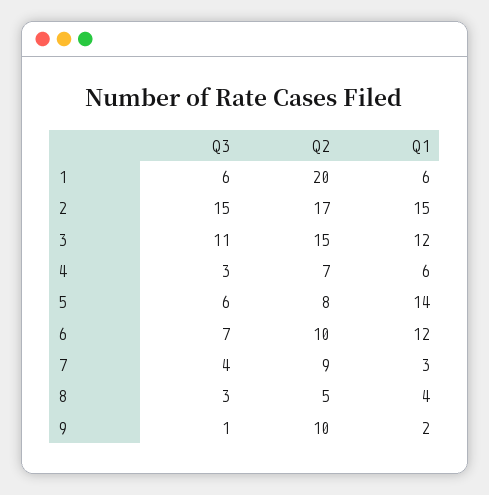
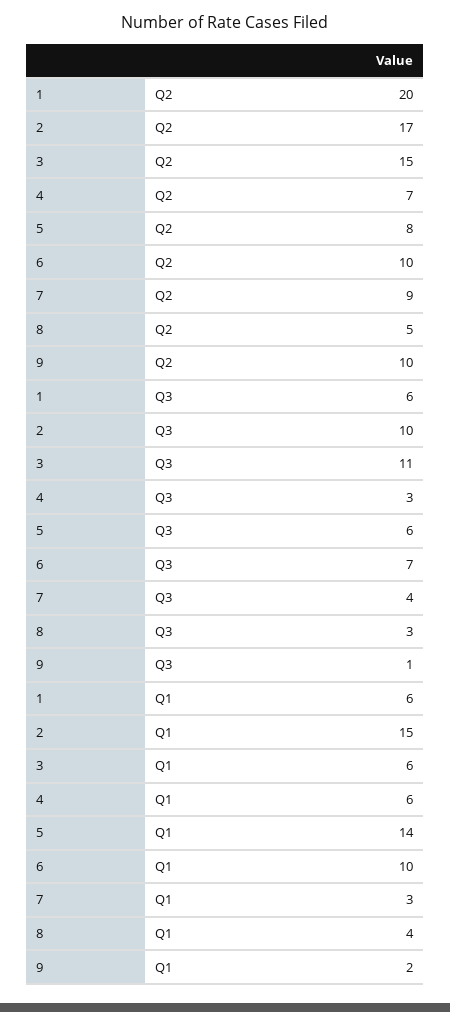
Q3, 2: 15 -> 10
Q1, 3: 12 -> 6
Q1, 6: 12 -> 10

